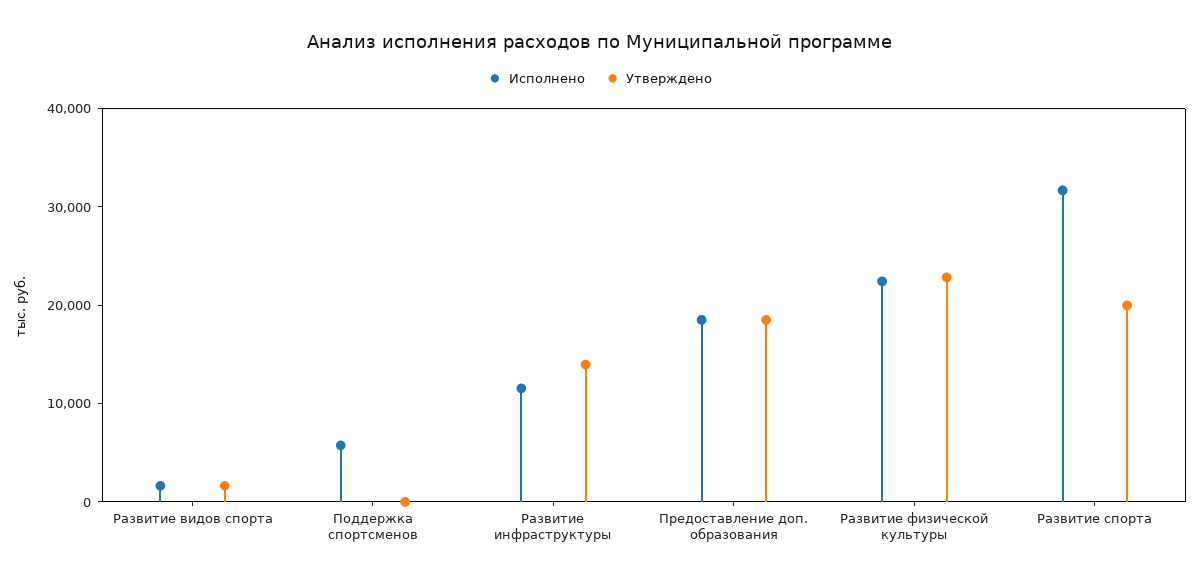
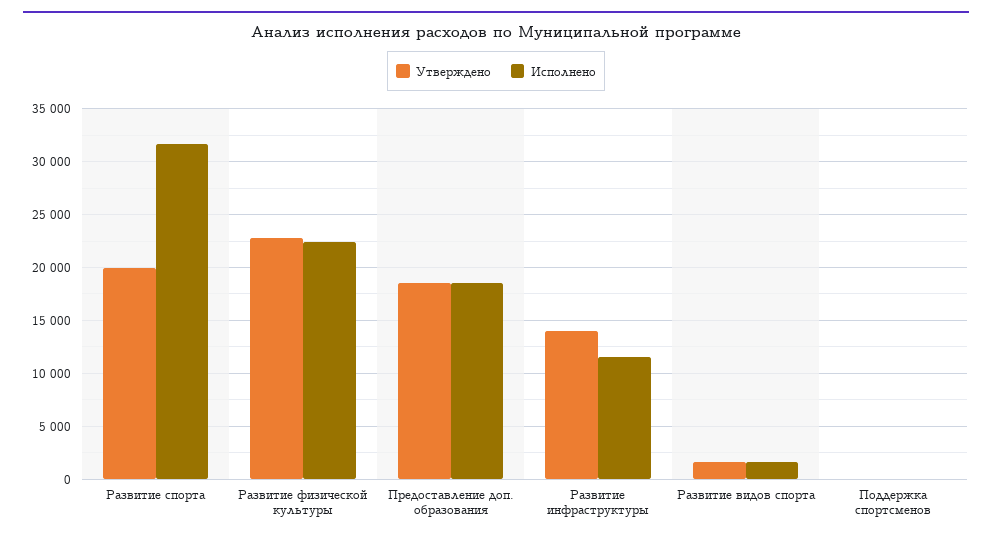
Исполнено, Поддержка спортсменов: 6000 -> 0

